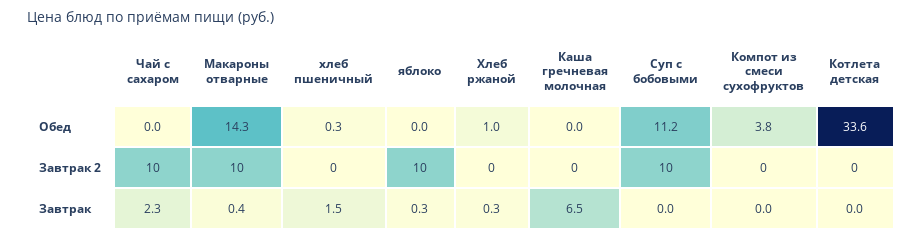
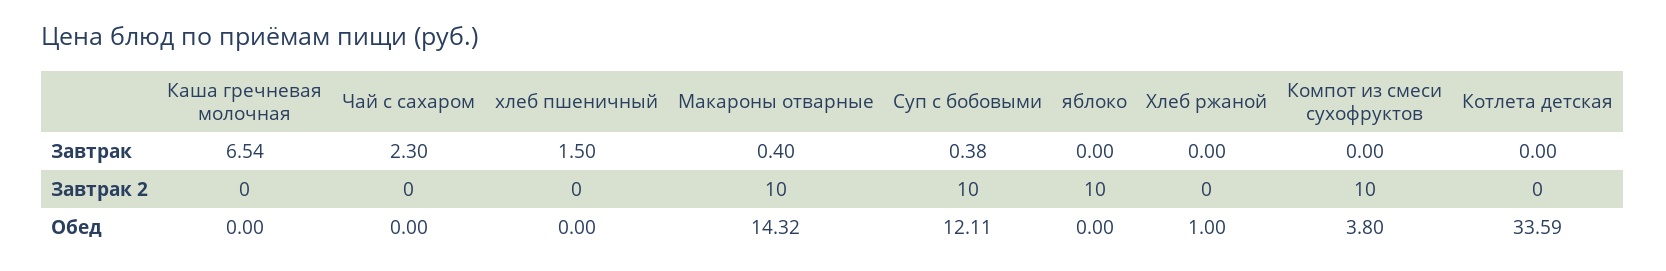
хлеб пшеничный, Обед: 0.3 -> 0
Суп с бобовыми, Обед: 11.2 -> 12.11
Чай с сахаром, Завтрак 2: 10 -> 0
Компот из смеси сухофруктов, Завтрак 2: 0 -> 10
яблоко, Завтрак: 0.3 -> 0
Хлеб ржаной, Завтрак: 0.3 -> 0
Суп с бобовыми, Завтрак: 0 -> 0.38

